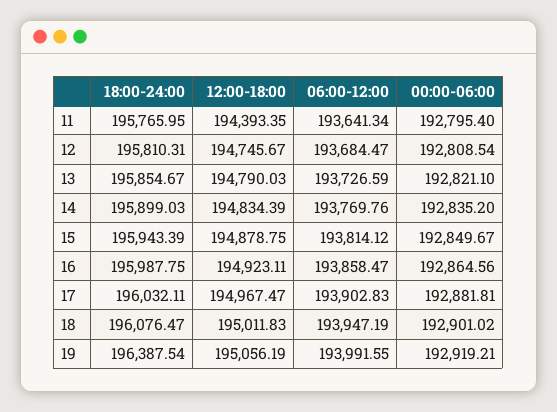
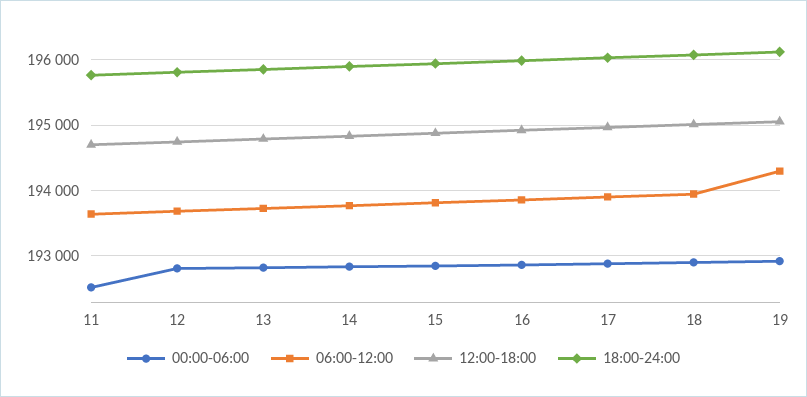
12:00-18:00, 11: 194393.35 -> 194700
00:00-06:00, 11: 192795.4 -> 192500
18:00-24:00, 19: 196387.54 -> 196100
06:00-12:00, 19: 193991.55 -> 194300

